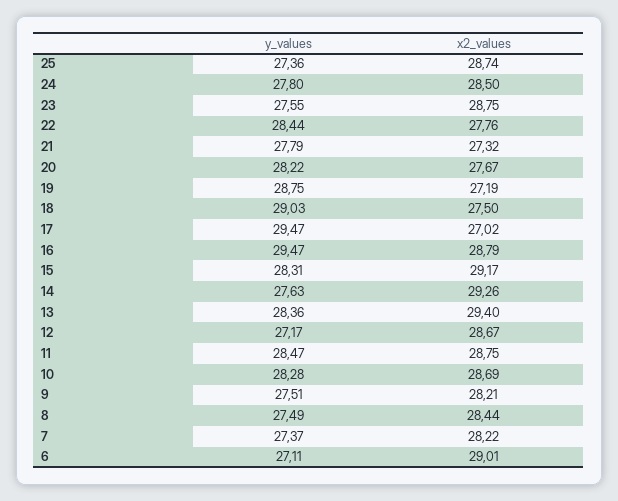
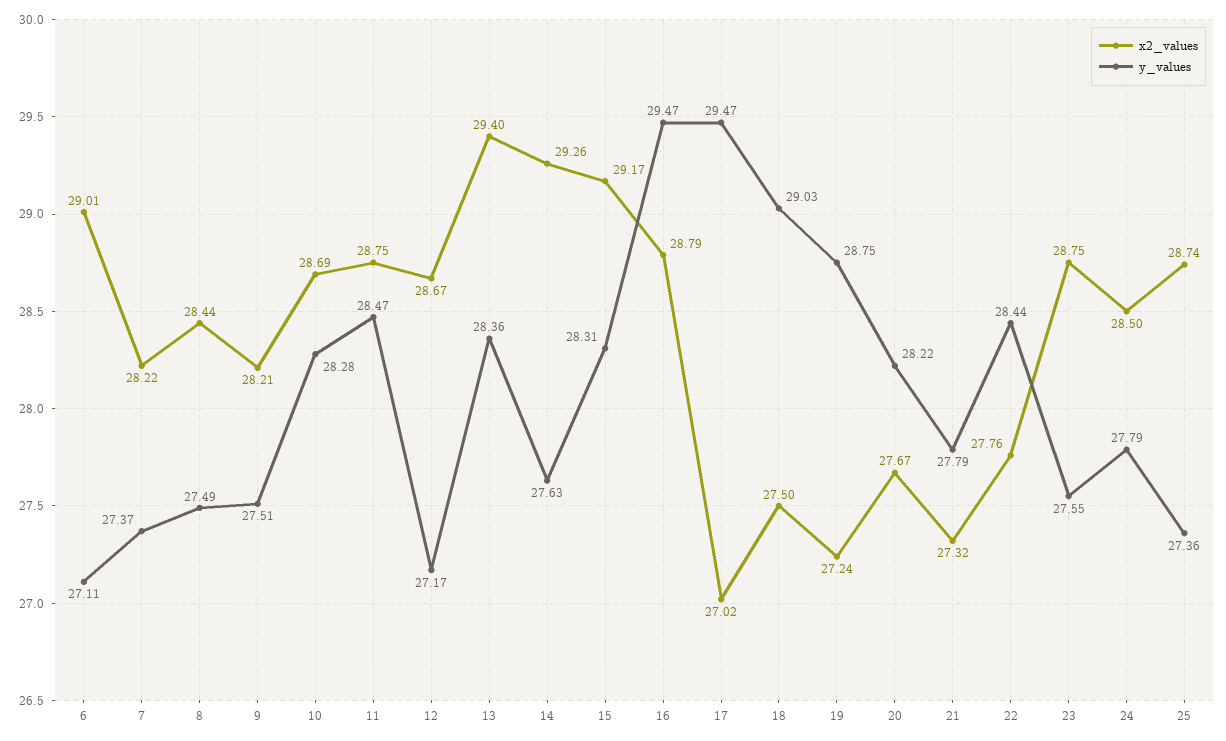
y_values, 24: 27.8 -> 27.79
x2_values, 19: 27.19 -> 27.24

